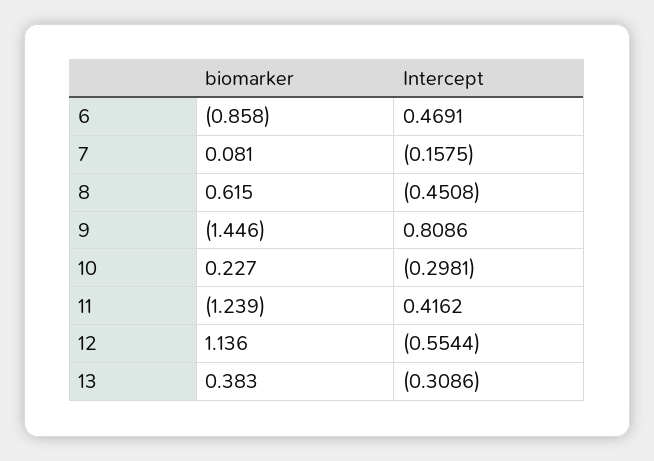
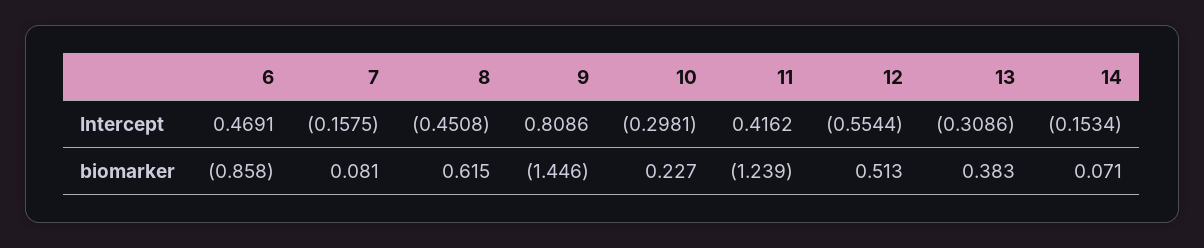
biomarker, 12: 1.136 -> 0.513
Intercept, 14: none -> -0.1534
biomarker, 14: none -> 0.071

